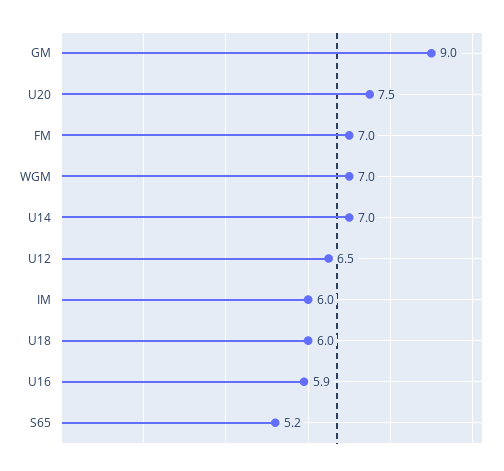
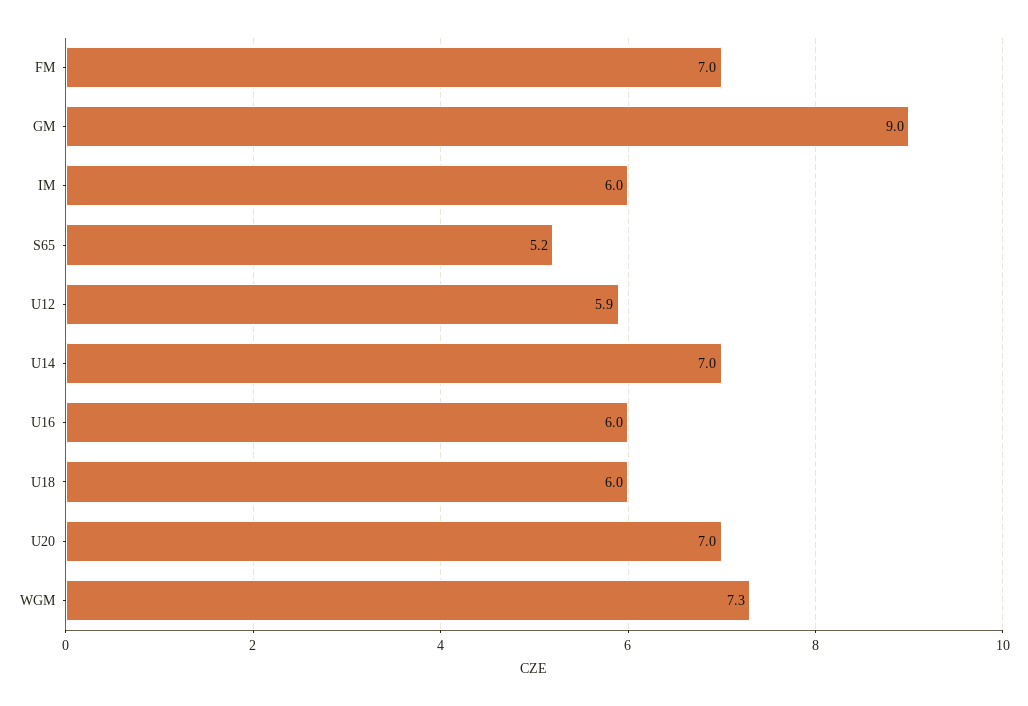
U20: 7.5 -> 7
WGM: 7 -> 7.3
U12: 6.5 -> 5.9
U16: 5.9 -> 6

